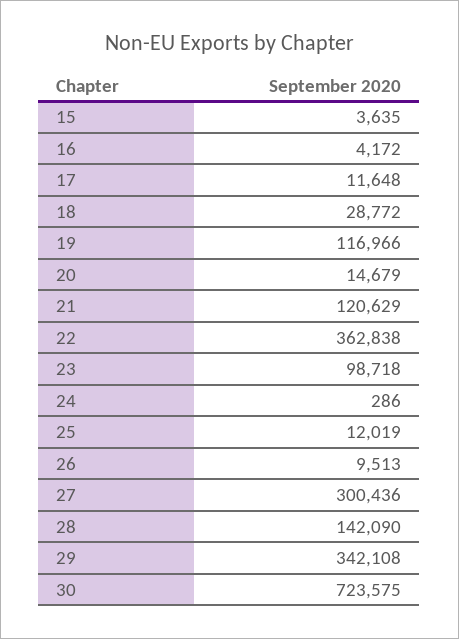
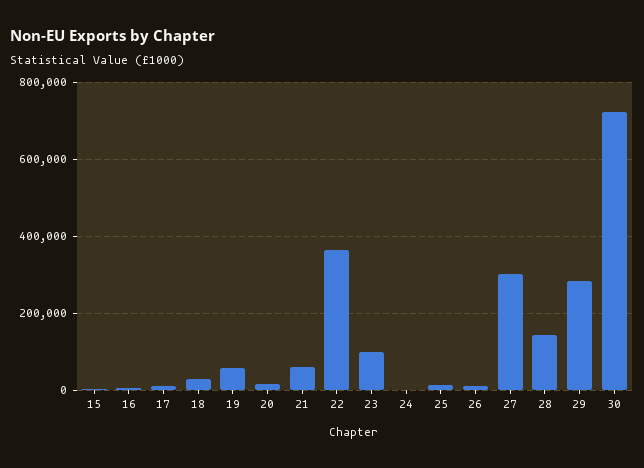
19: 116966 -> 60000
21: 120629 -> 60000
29: 342108 -> 280000

